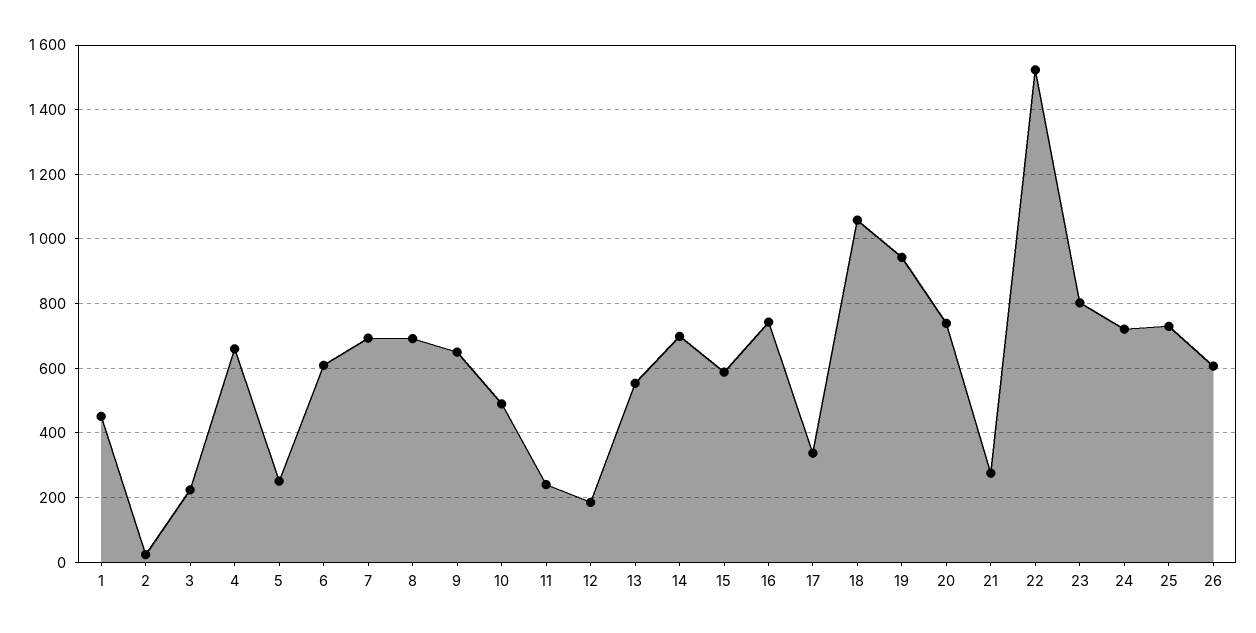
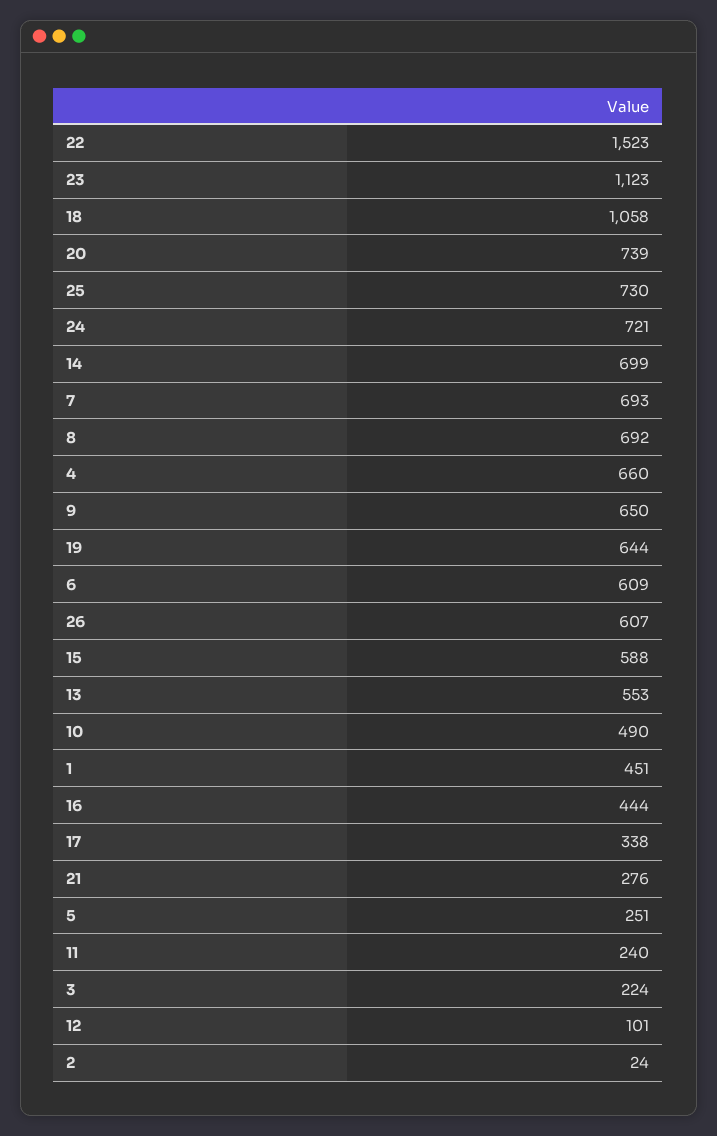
12: 180 -> 101
16: 740 -> 444
19: 940 -> 644
23: 800 -> 1123

